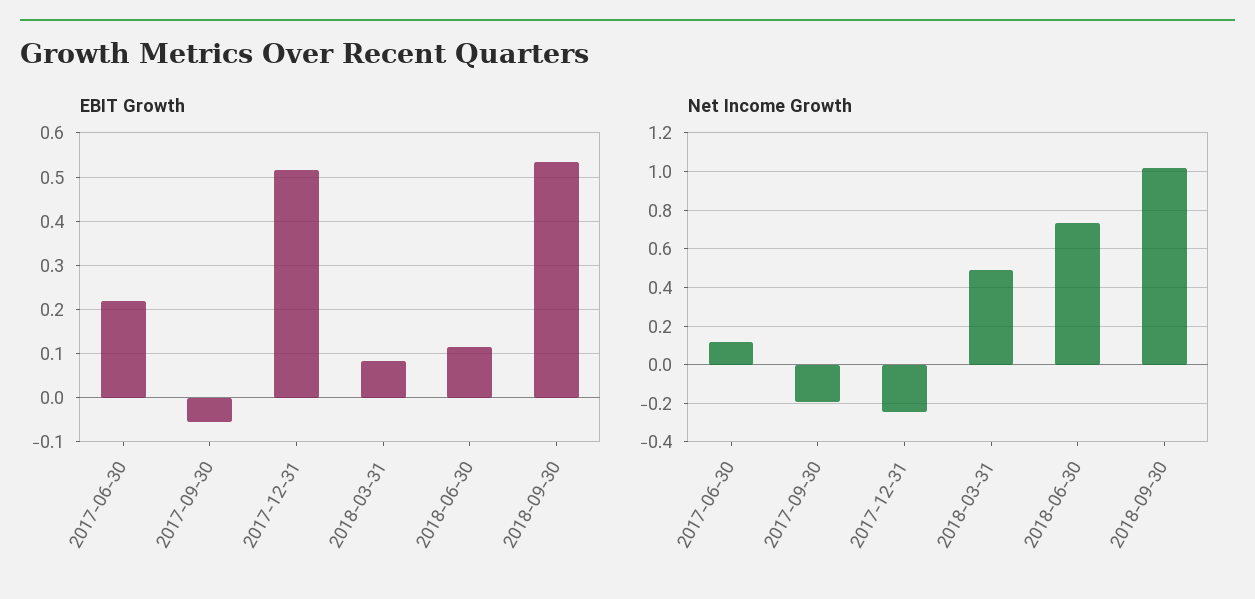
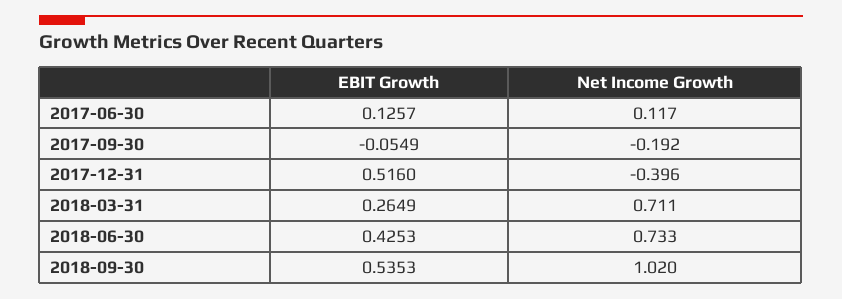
EBIT Growth, 2017-06-30: 0.22 -> 0.1257
EBIT Growth, 2018-03-31: 0.08 -> 0.2649
EBIT Growth, 2018-06-30: 0.12 -> 0.4253
Net Income Growth, 2017-12-31: -0.25 -> -0.396
Net Income Growth, 2018-03-31: 0.5 -> 0.711

